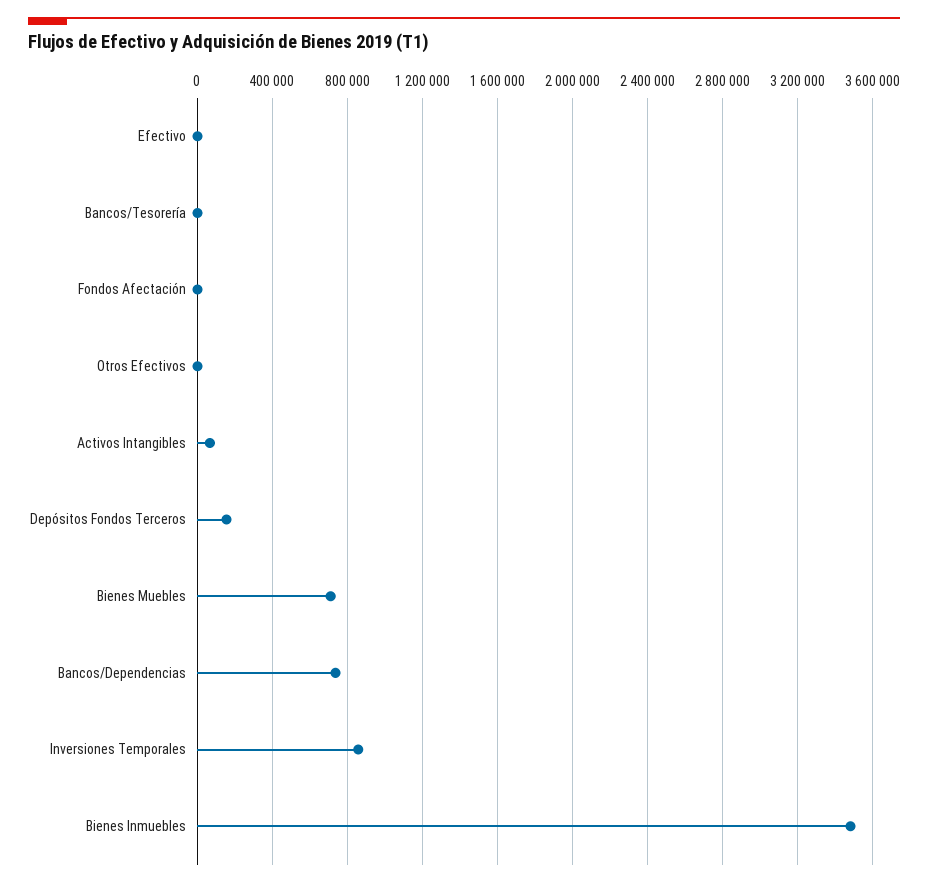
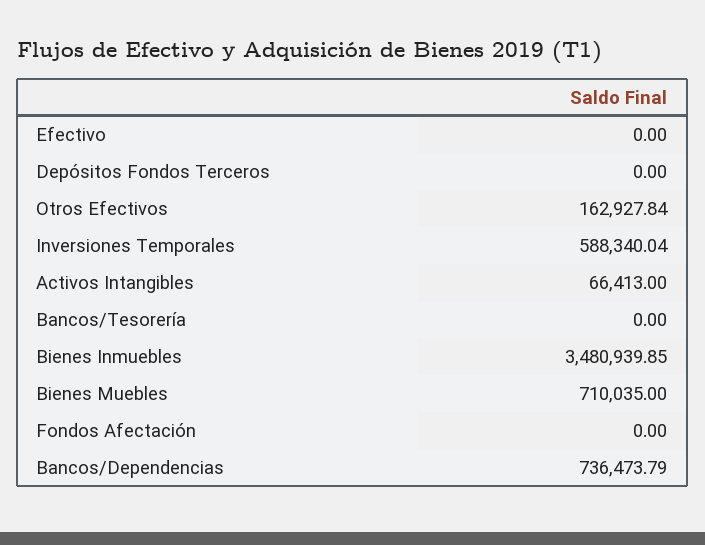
Otros Efectivos: 0 -> 162927.84
Depósitos Fondos Terceros: 150000 -> 0
Inversiones Temporales: 850000 -> 588340.04

